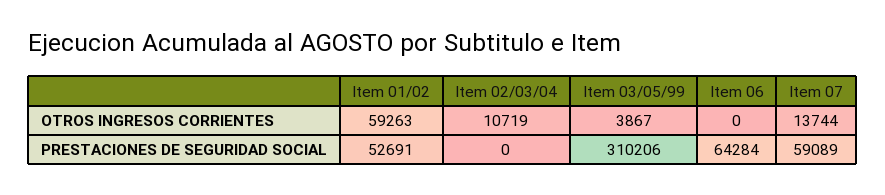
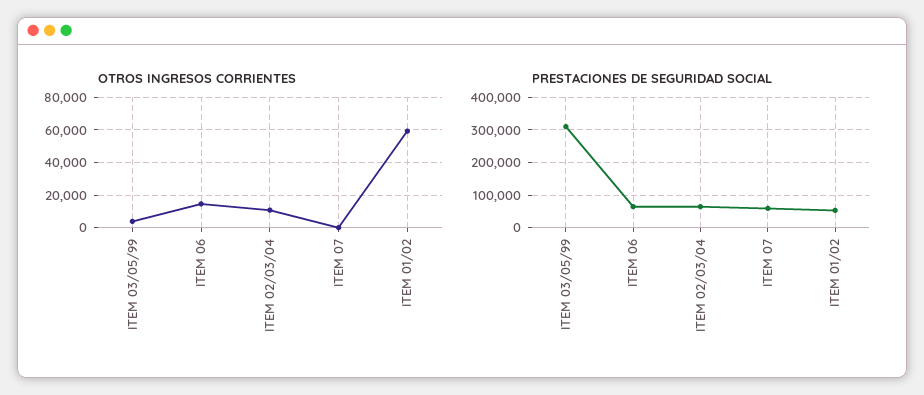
OTROS INGRESOS CORRIENTES, Item 06: 0 -> 15000
OTROS INGRESOS CORRIENTES, Item 07: 13744 -> 0
PRESTACIONES DE SEGURIDAD SOCIAL, Item 02/03/04: 0 -> 60000

